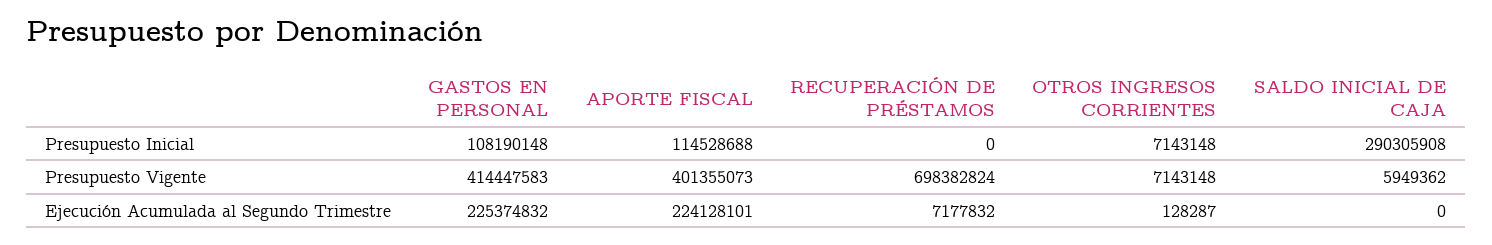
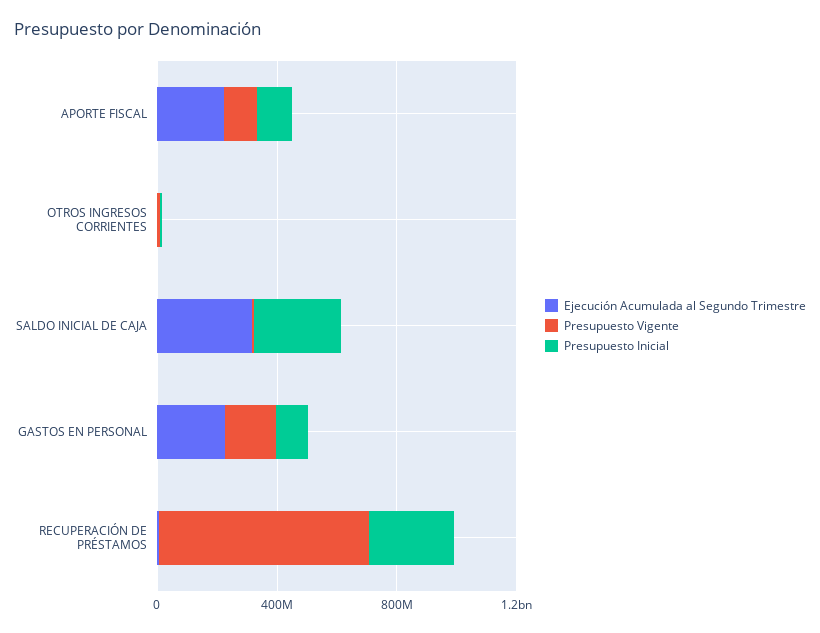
Presupuesto Inicial, RECUPERACIÓN DE PRÉSTAMOS: 0 -> 300000000
Presupuesto Vigente, GASTOS EN PERSONAL: 414447583 -> 200000000
Presupuesto Vigente, APORTE FISCAL: 401355073 -> 100000000
Ejecución Acumulada al Segundo Trimestre, SALDO INICIAL DE CAJA: 0 -> 300000000

